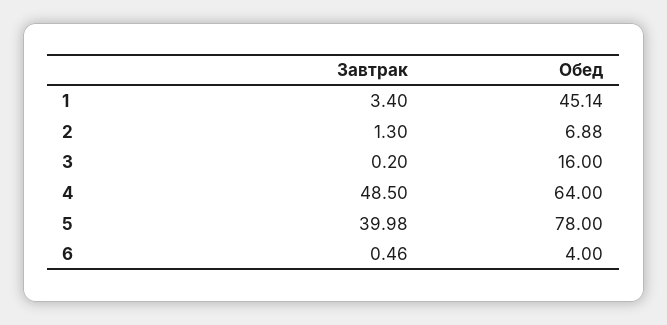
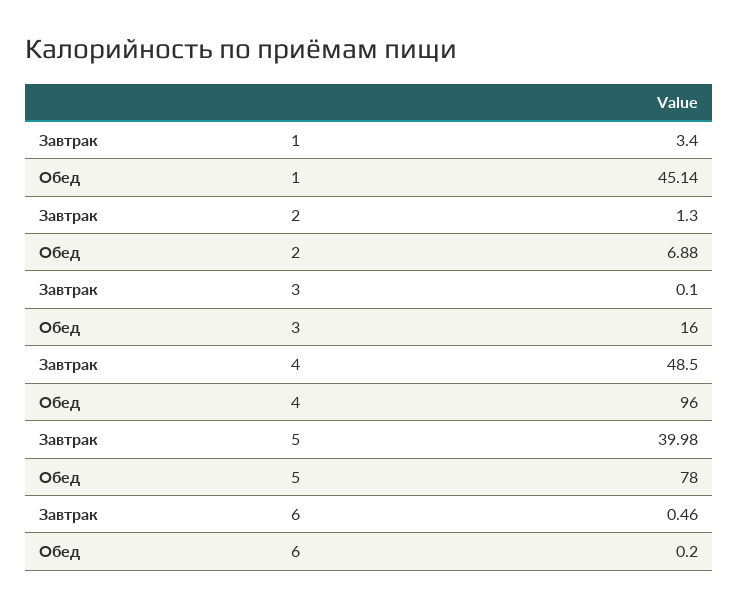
Завтрак, 3: 0.2 -> 0.1
Обед, 4: 64 -> 96
Обед, 6: 4 -> 0.2

